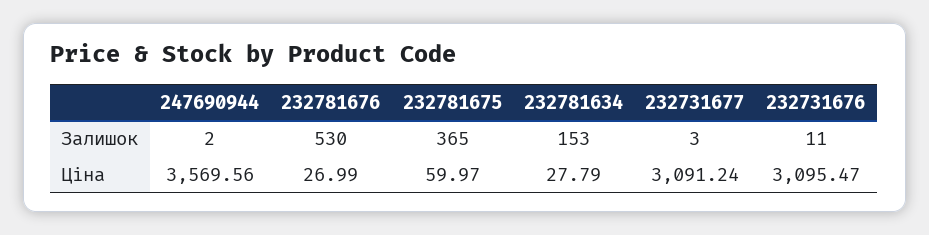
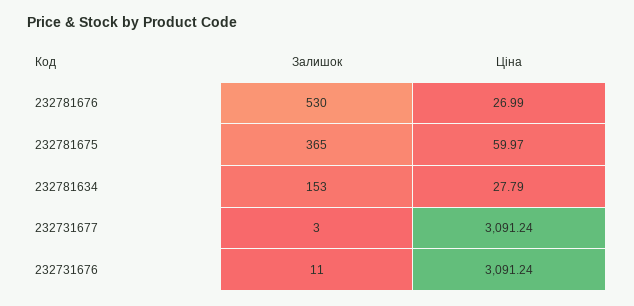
247690944, Залишок: 2 -> none
247690944, Ціна: 3569.56 -> none
232731676, Ціна: 3095.47 -> 3091.24

